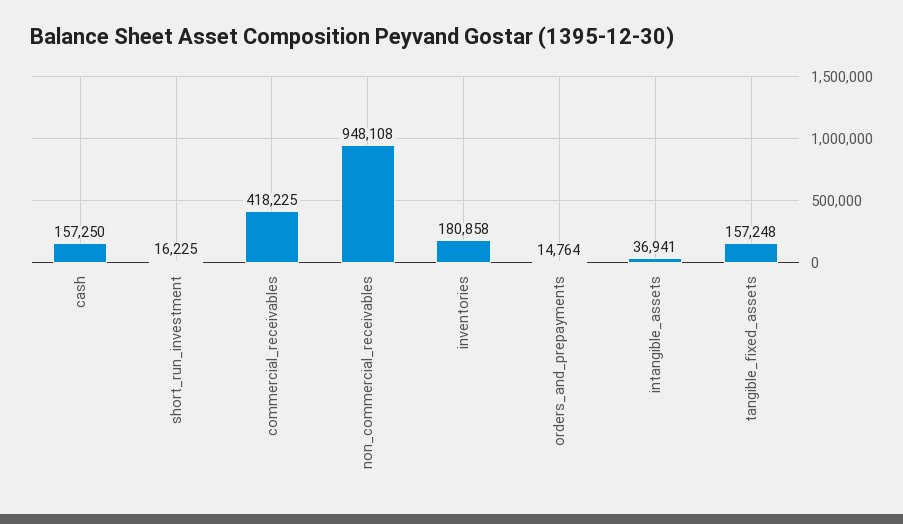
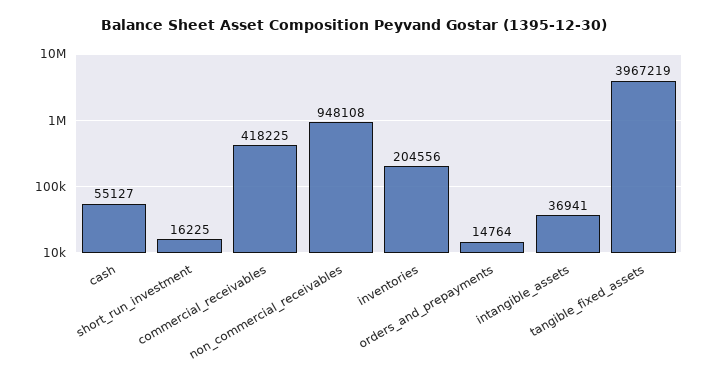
cash: 157250 -> 55127
inventories: 180858 -> 204556
tangible_fixed_assets: 157248 -> 3967219

